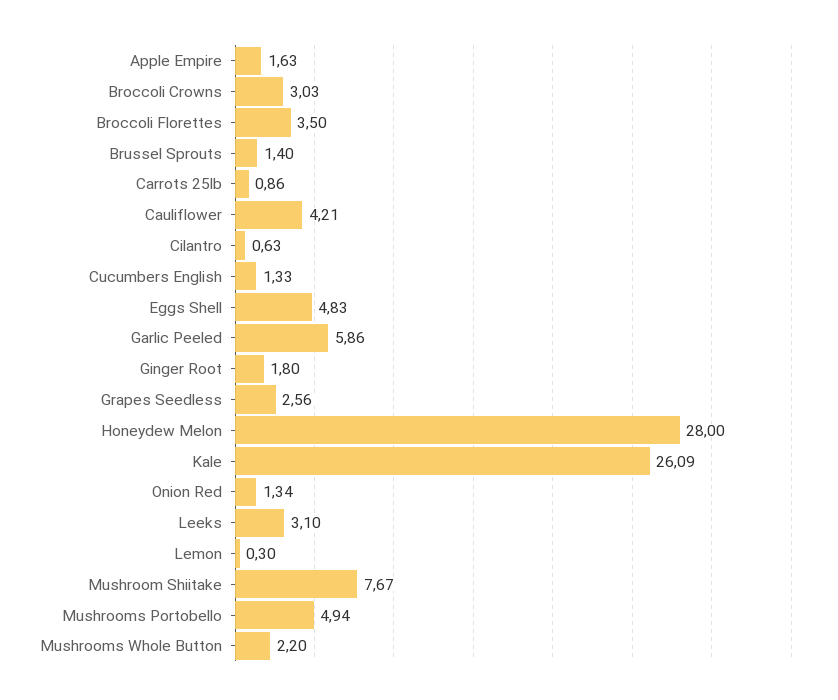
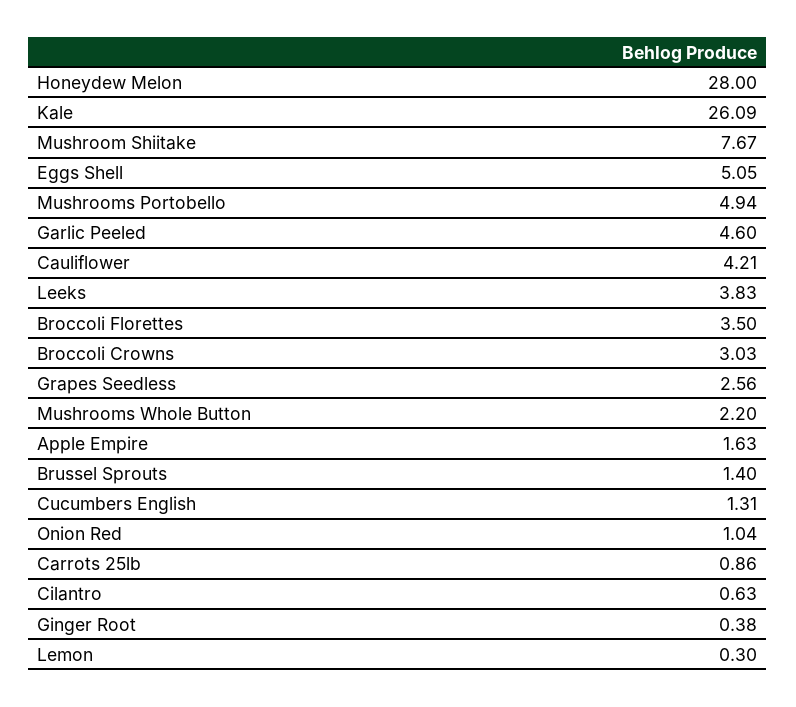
Cucumbers English: 1.33 -> 1.31
Eggs Shell: 4.83 -> 5.05
Garlic Peeled: 5.86 -> 4.6
Ginger Root: 1.8 -> 0.38
Onion Red: 1.34 -> 1.04
Leeks: 3.1 -> 3.83

